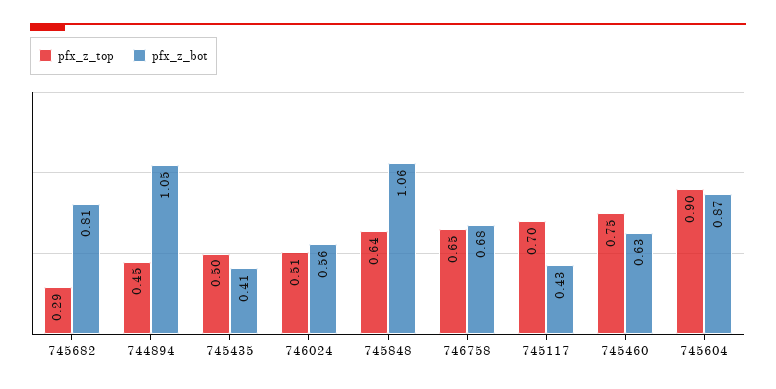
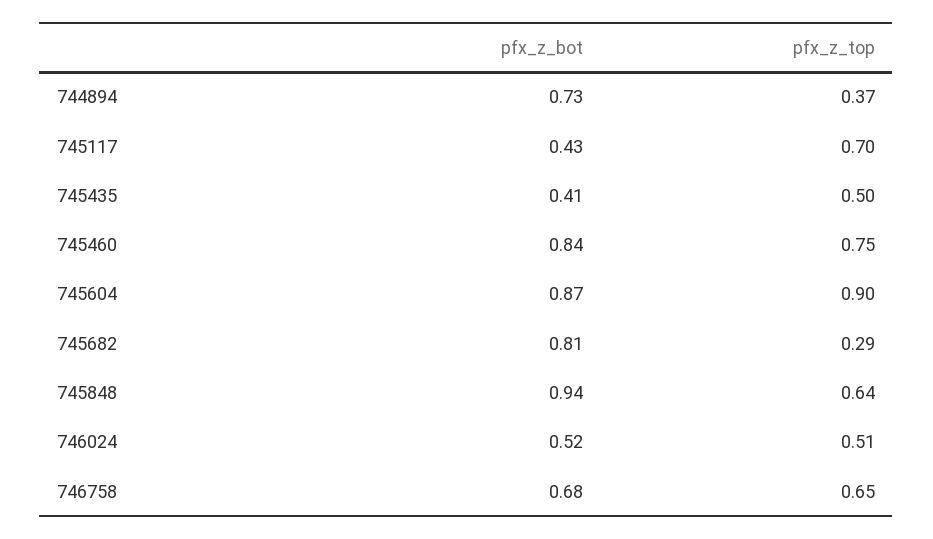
pfx_z_top, 744894: 0.45 -> 0.37
pfx_z_bot, 744894: 1.05 -> 0.73
pfx_z_bot, 746024: 0.56 -> 0.52
pfx_z_bot, 745848: 1.06 -> 0.94
pfx_z_bot, 745460: 0.63 -> 0.84

